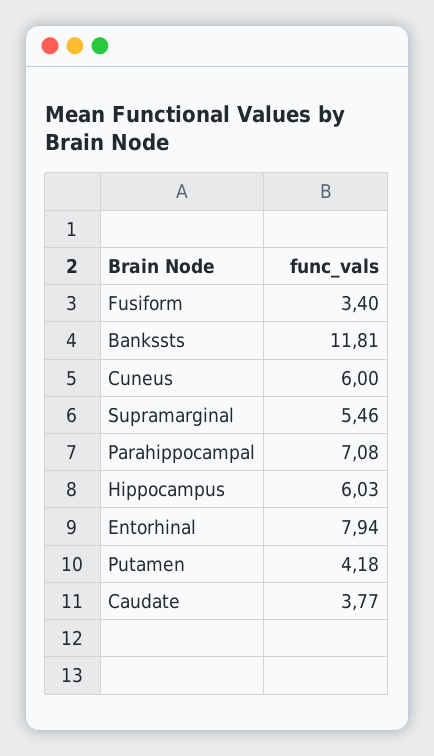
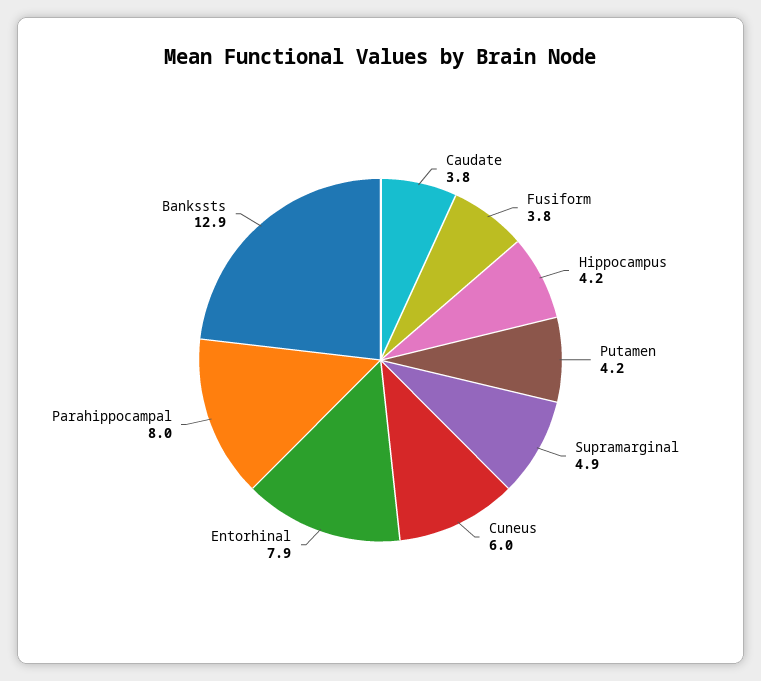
Fusiform: 3.4 -> 3.8
Bankssts: 11.81 -> 12.9
Supramarginal: 5.46 -> 4.9
Parahippocampal: 7.08 -> 8
Hippocampus: 6.03 -> 4.2

